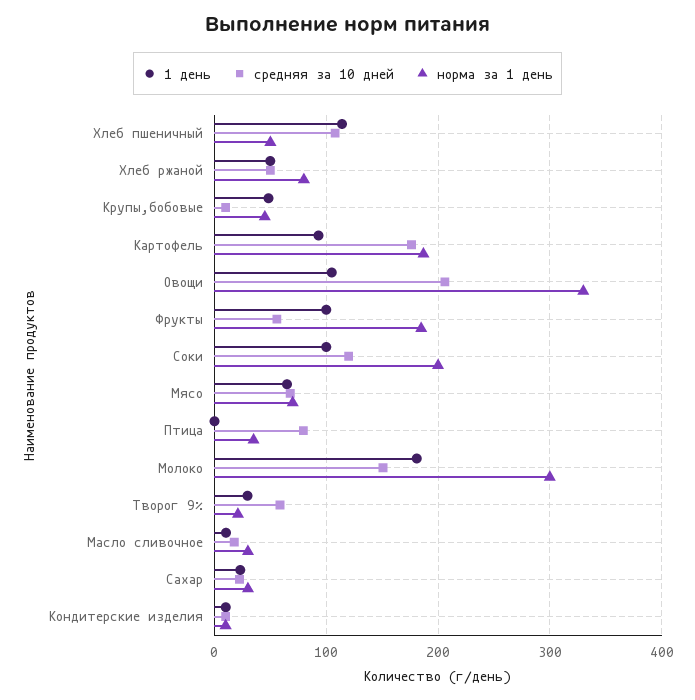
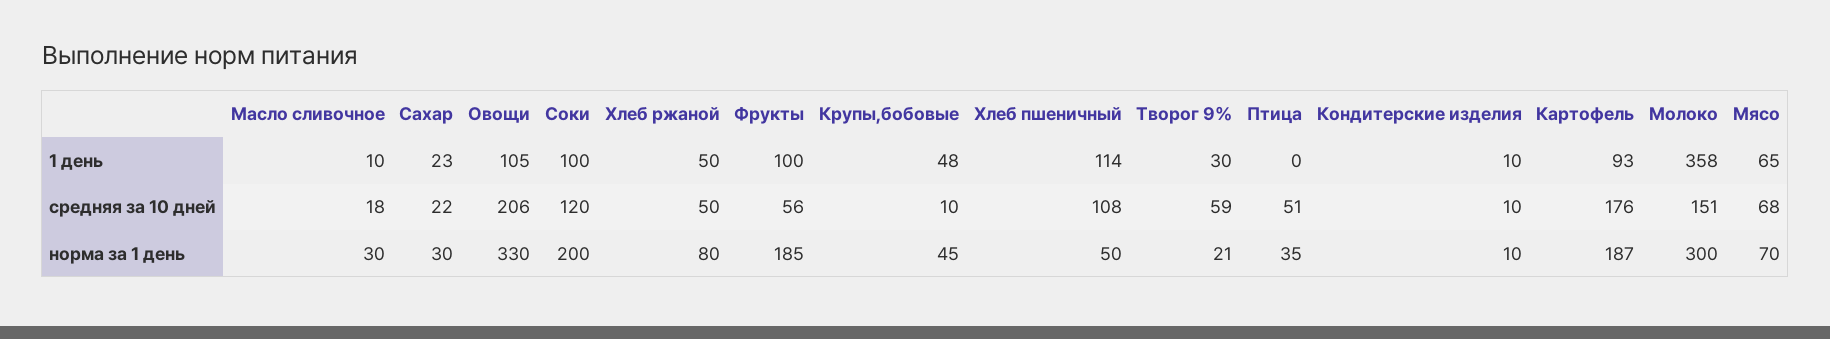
средняя за 10 дней, Птица: 80 -> 51
1 день, Молоко: 180 -> 358

